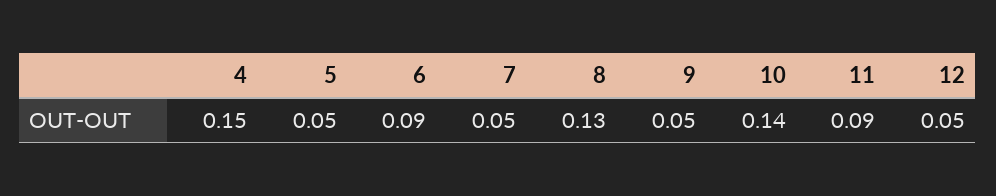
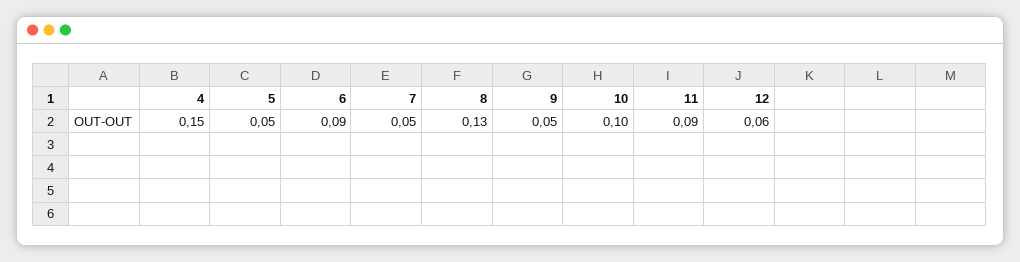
10: 0.14 -> 0.1
12: 0.05 -> 0.06

